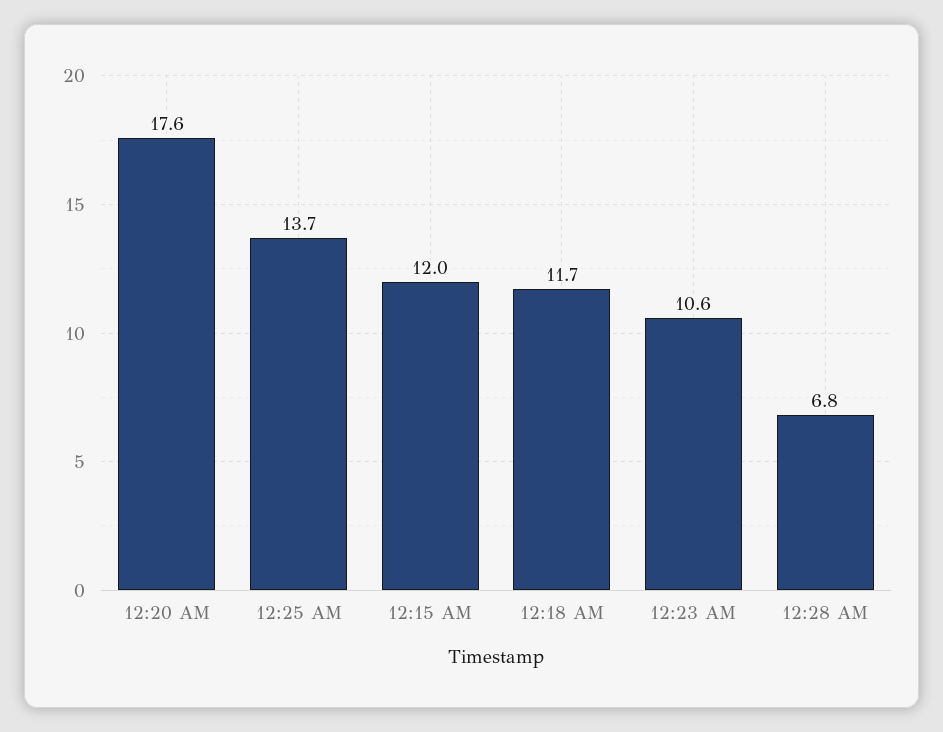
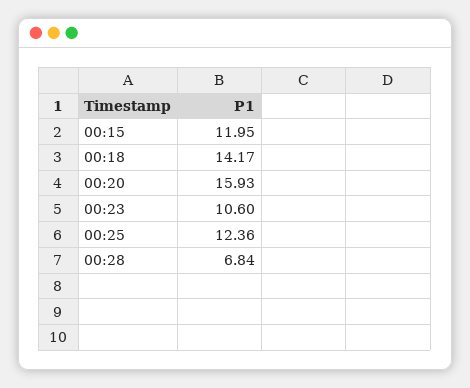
12:20 AM: 17.6 -> 15.93
12:25 AM: 13.7 -> 12.36
12:18 AM: 11.7 -> 14.17

